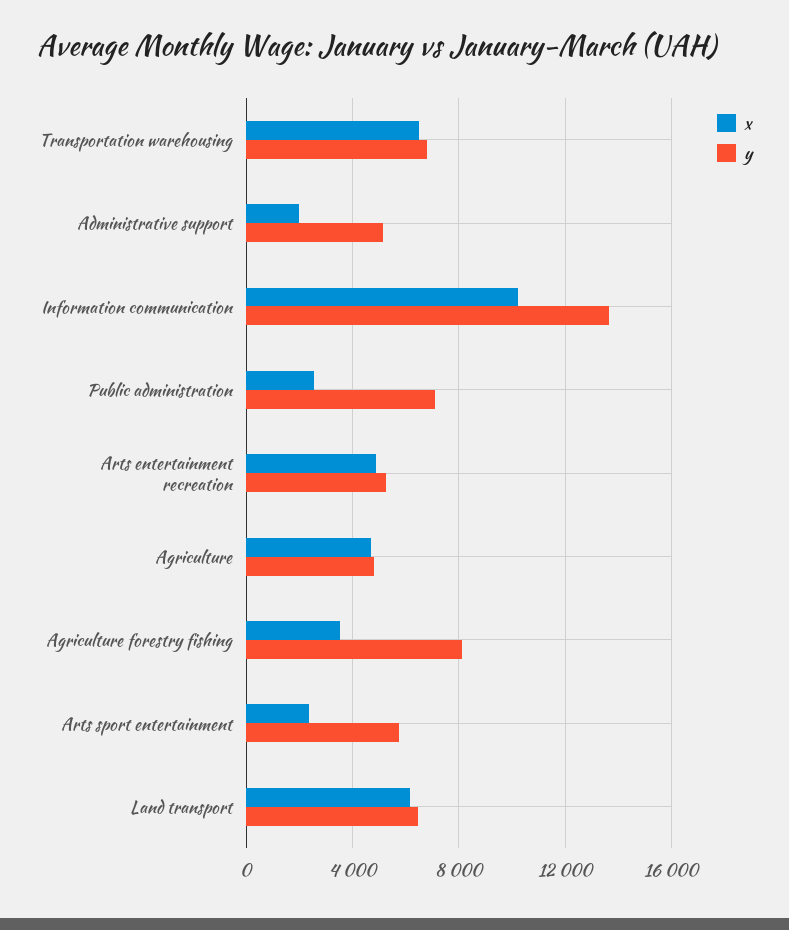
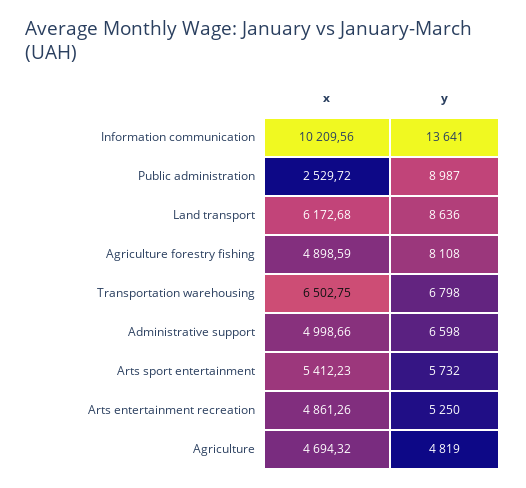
x, Administrative support: 2000 -> 4998.66
y, Administrative support: 5000 -> 6598
y, Public administration: 7000 -> 8987
x, Agriculture forestry fishing: 3500 -> 4898.59
x, Arts sport entertainment: 2500 -> 5412.23
y, Land transport: 6500 -> 8636

